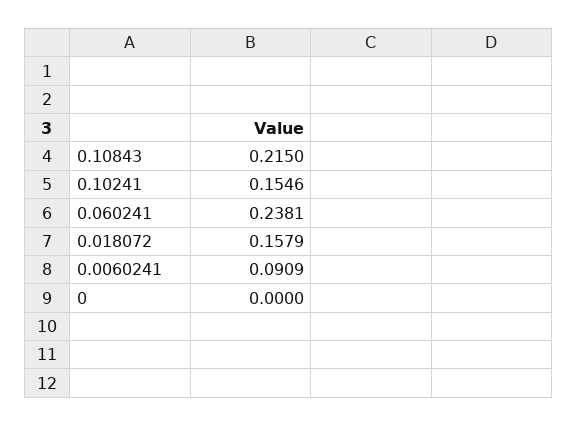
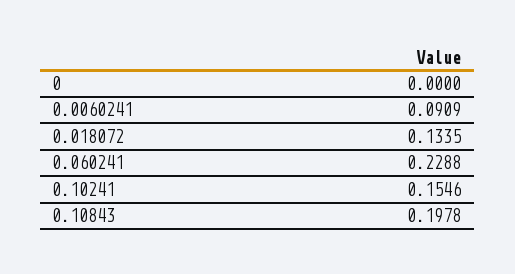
0.10843: 0.215 -> 0.1978
0.060241: 0.2381 -> 0.2288
0.018072: 0.1579 -> 0.1335

